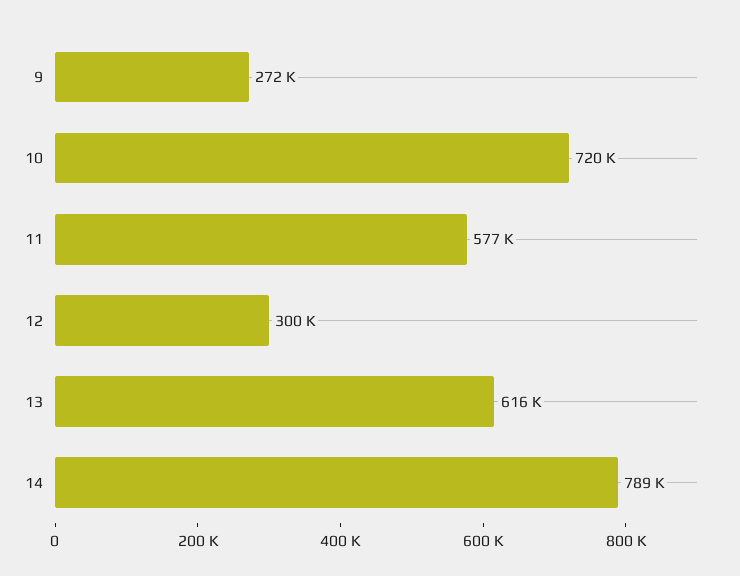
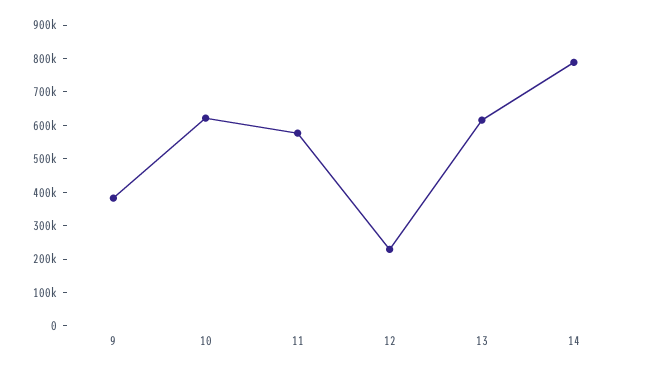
9: 272000 -> 375000
10: 720000 -> 625000
12: 300000 -> 225000

